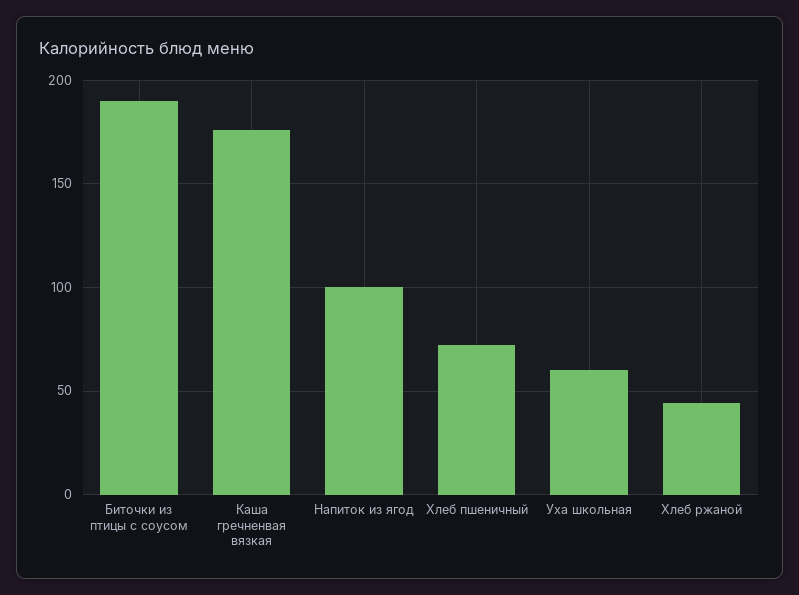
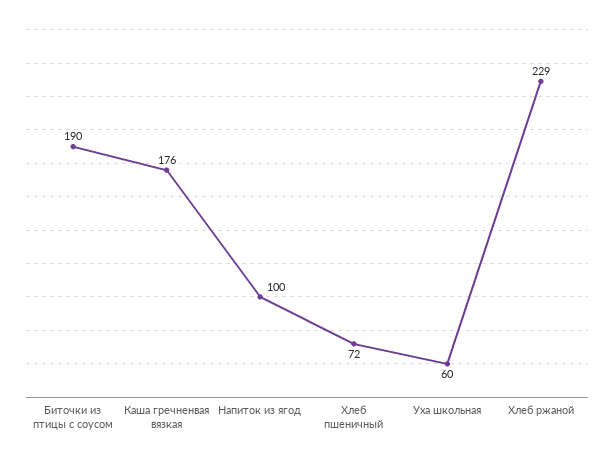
Хлеб ржаной: 45 -> 229

